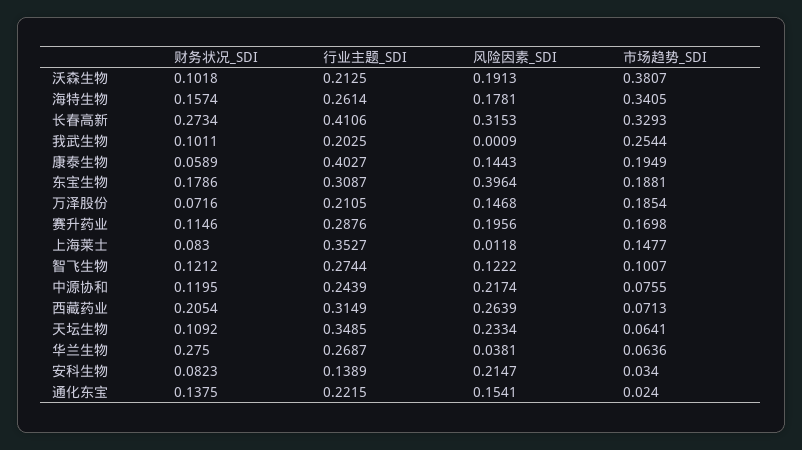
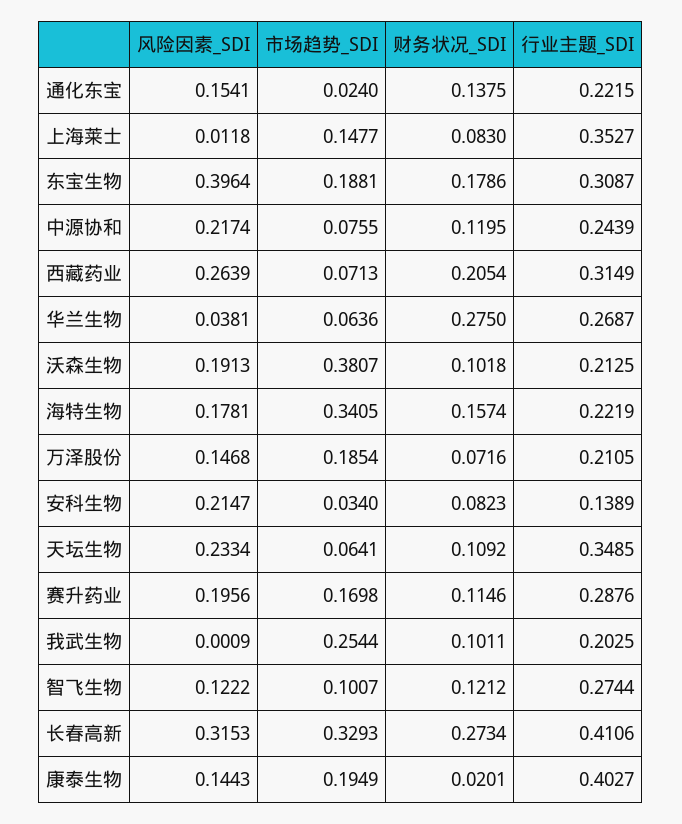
行业主题_SDI, 海特生物: 0.2614 -> 0.2219
财务状况_SDI, 康泰生物: 0.0589 -> 0.0201

